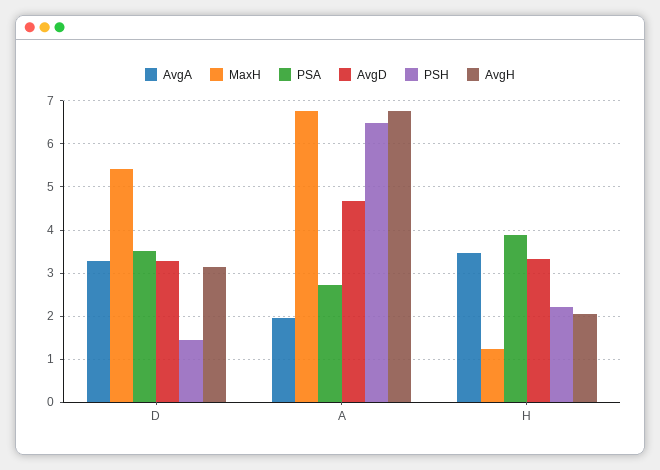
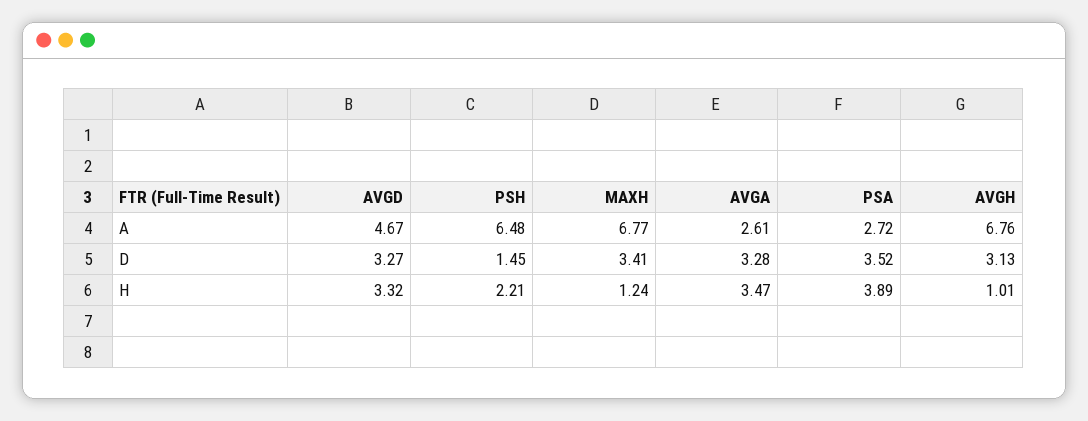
MaxH, D: 5.4 -> 3.41
AvgA, A: 2 -> 2.61
AvgH, H: 2 -> 1.01

